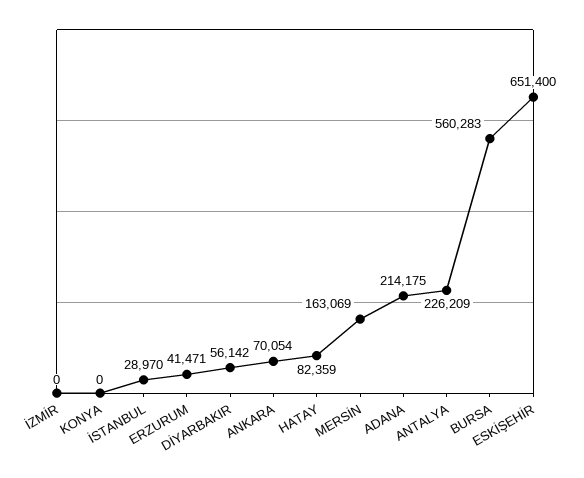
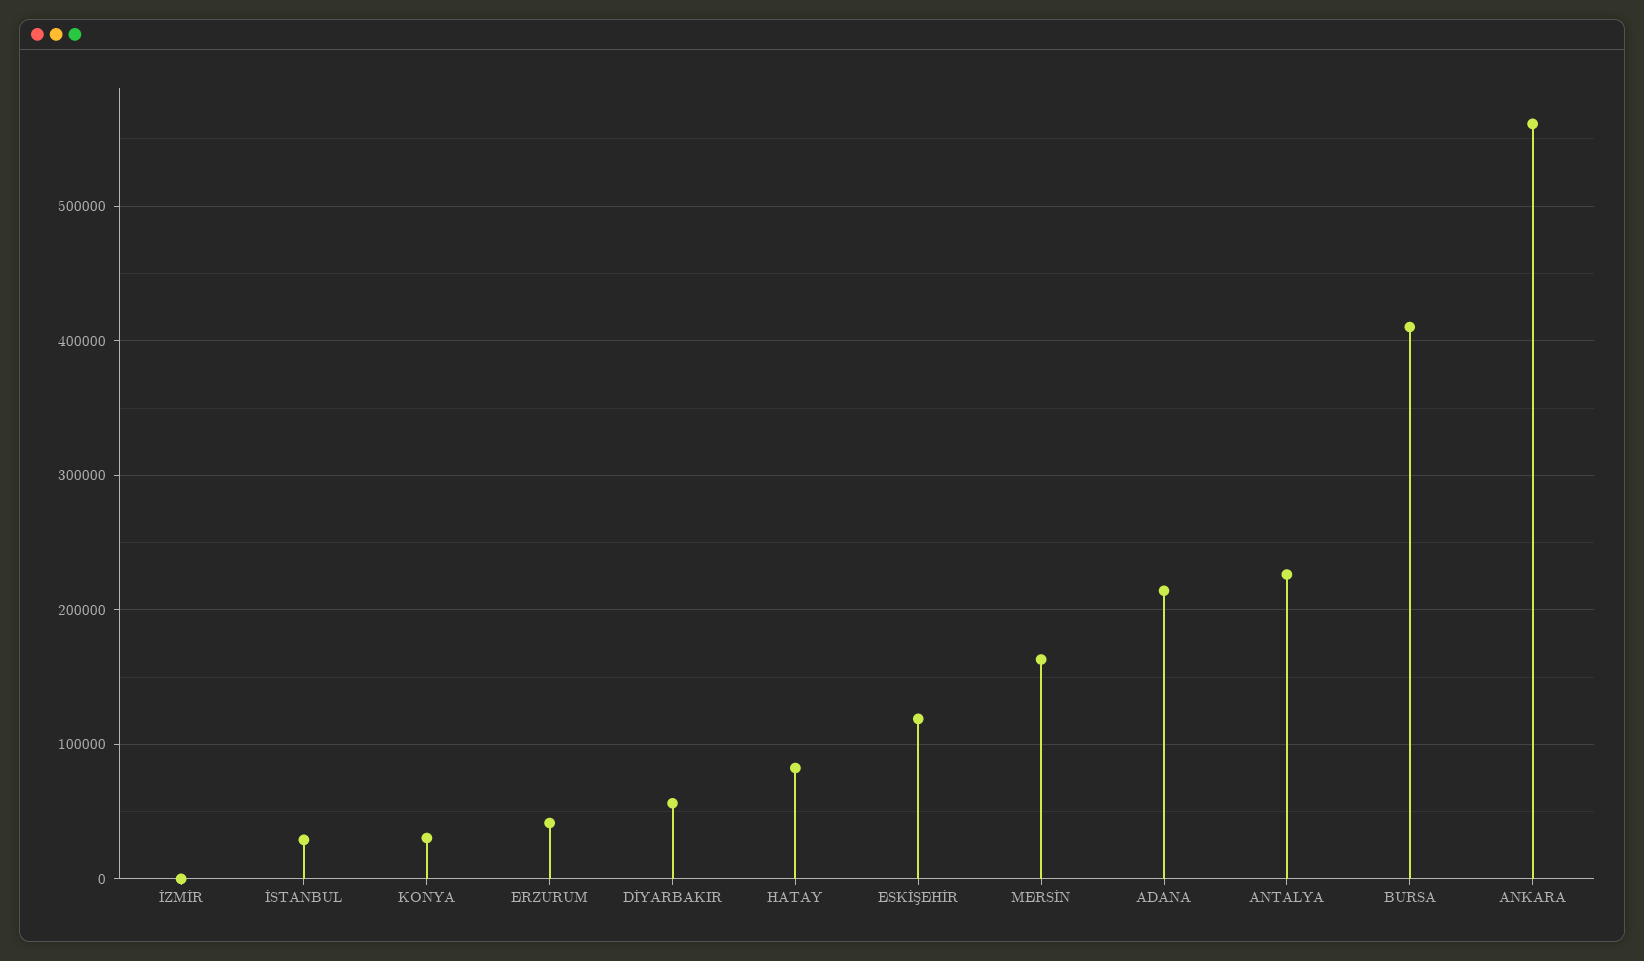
KONYA: 0 -> 30000
ANKARA: 70054 -> 560000
BURSA: 560283 -> 410000
ESKİŞEHİR: 651400 -> 120000

